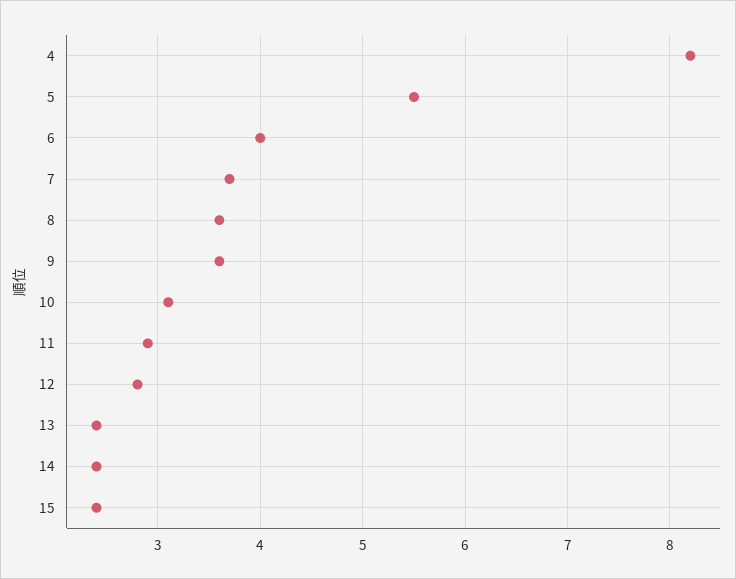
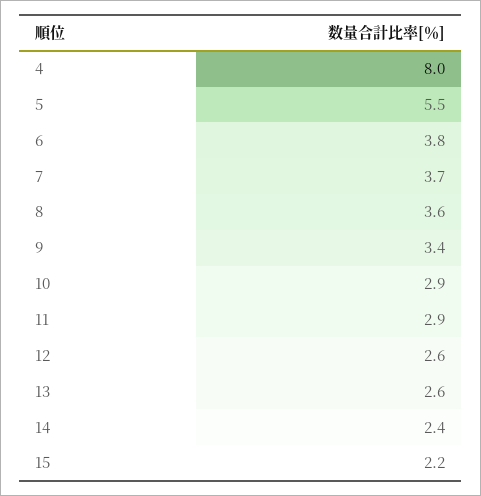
4: 8.2 -> 8
6: 4 -> 3.8
9: 3.6 -> 3.4
10: 3.1 -> 2.9
12: 2.8 -> 2.6
13: 2.4 -> 2.6
15: 2.4 -> 2.2

